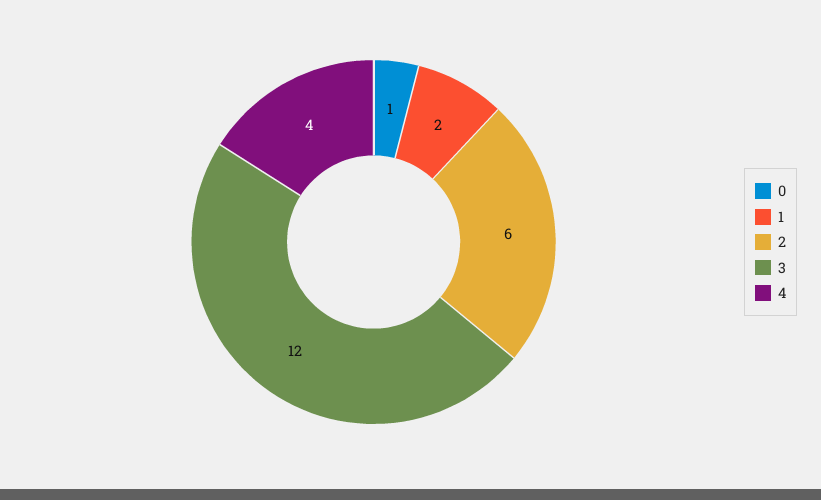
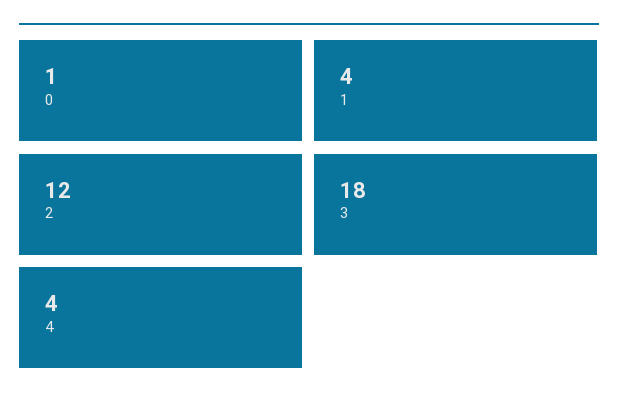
1: 2 -> 4
2: 6 -> 12
3: 12 -> 18

